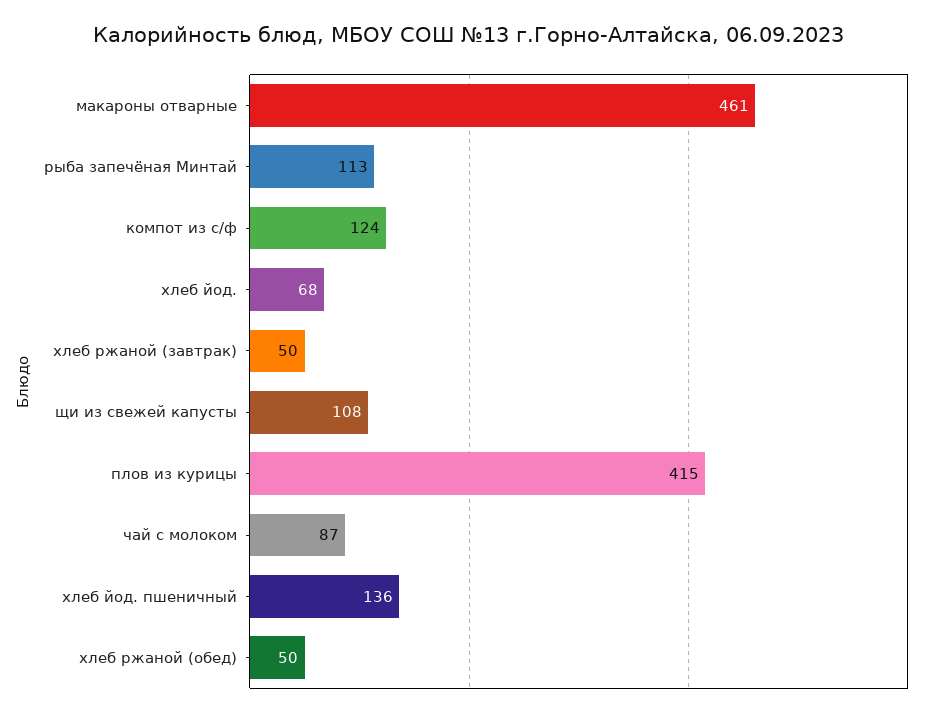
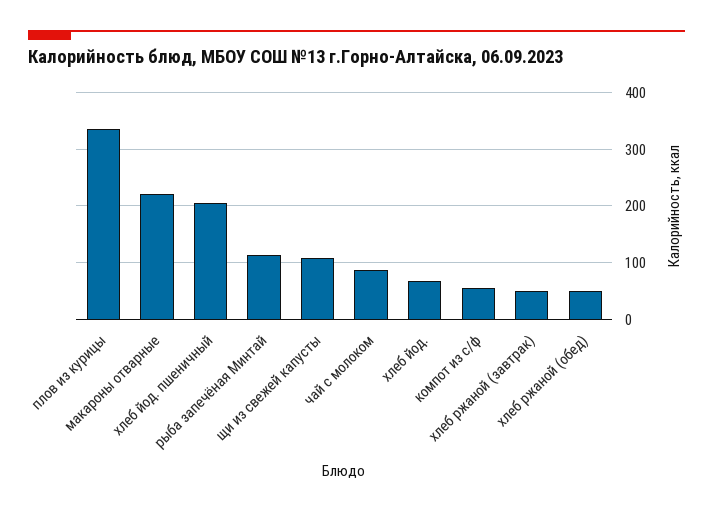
макароны отварные: 461 -> 220
компот из с/ф: 124 -> 60
плов из курицы: 415 -> 340
хлеб йод. пшеничный: 136 -> 200

